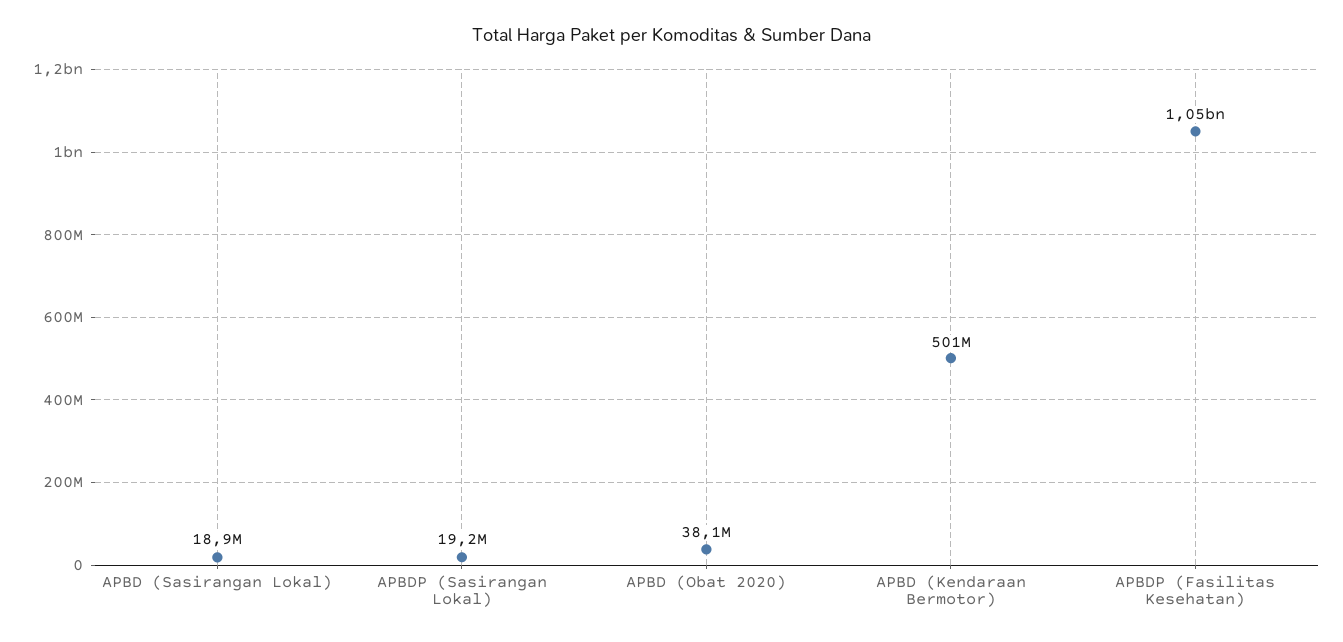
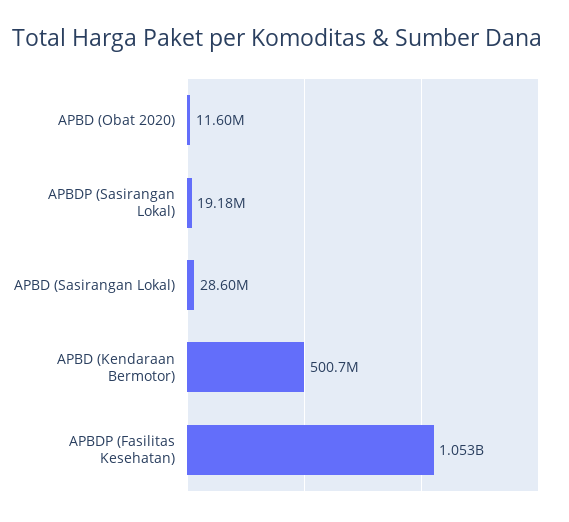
APBD (Sasirangan Lokal): 18900000 -> 28600000
APBD (Obat 2020): 38100000 -> 11600000

